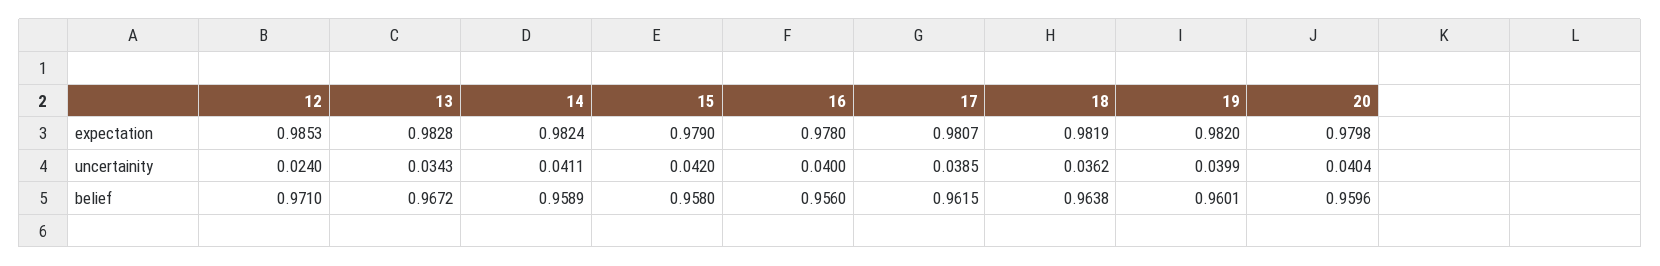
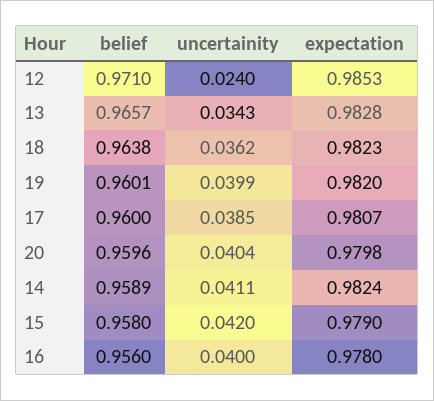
18, expectation: 0.9819 -> 0.9823
13, belief: 0.9672 -> 0.9657
17, belief: 0.9615 -> 0.96

